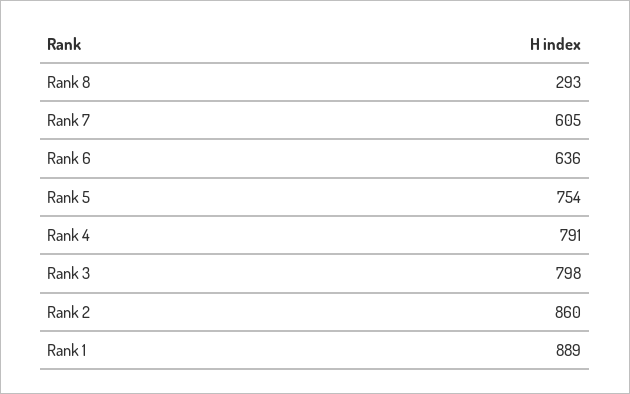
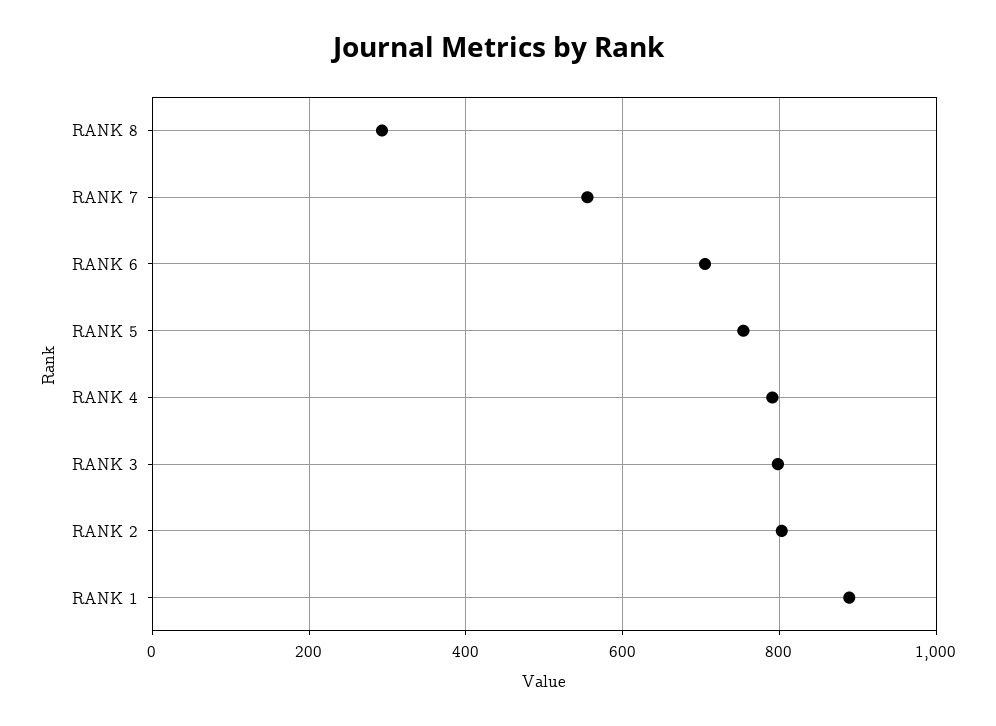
Rank 7: 605 -> 560
Rank 6: 636 -> 700
Rank 2: 860 -> 800

